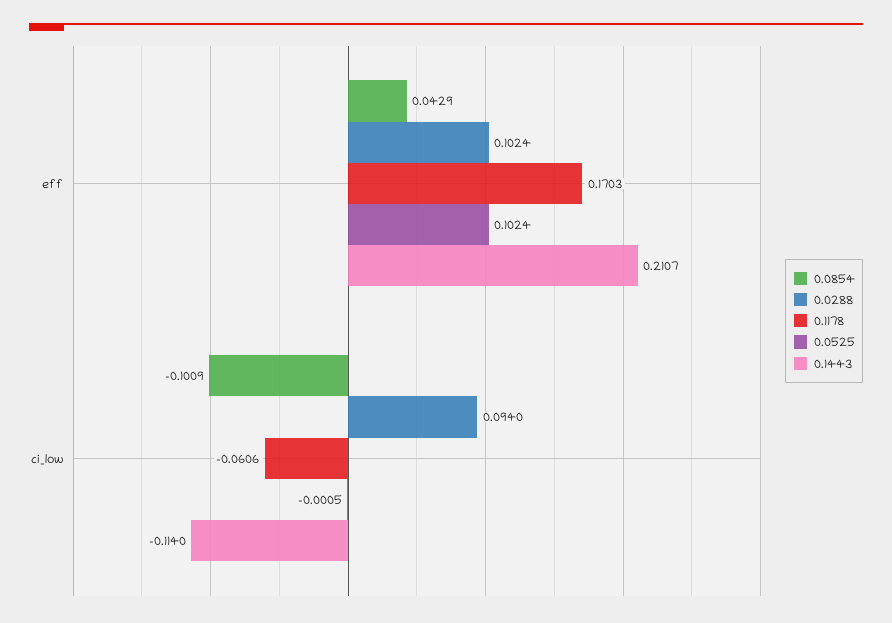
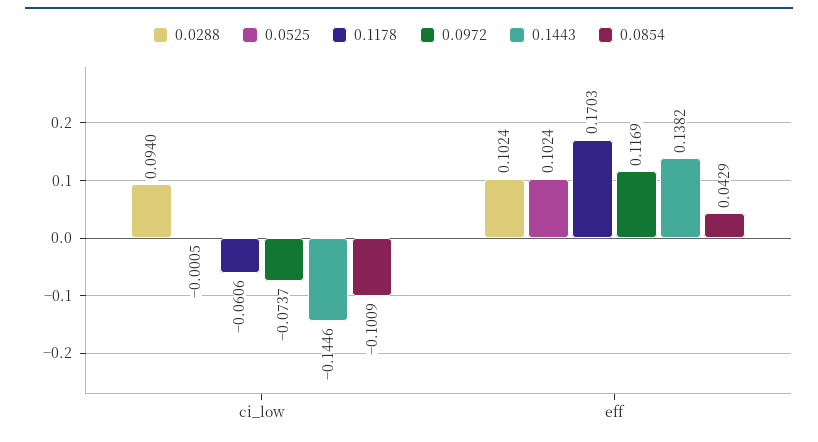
0.1443, eff: 0.2107 -> 0.1382
0.1443, ci_low: -0.114 -> -0.1446
0.0972, ci_low: none -> -0.0737
0.0972, eff: none -> 0.1169

